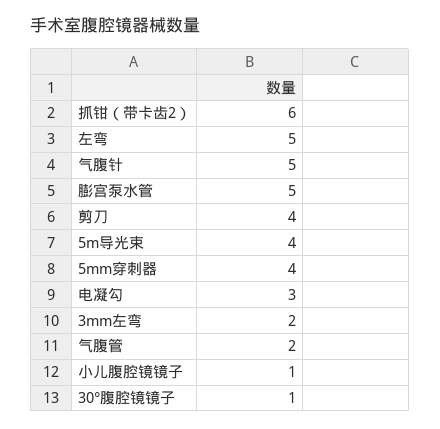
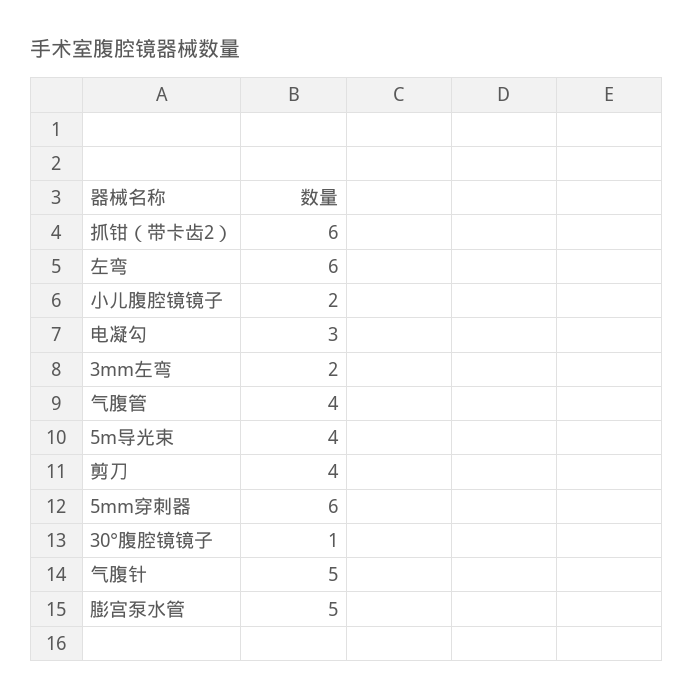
左弯: 5 -> 6
5mm穿刺器: 4 -> 6
气腹管: 2 -> 4
小儿腹腔镜镜子: 1 -> 2

